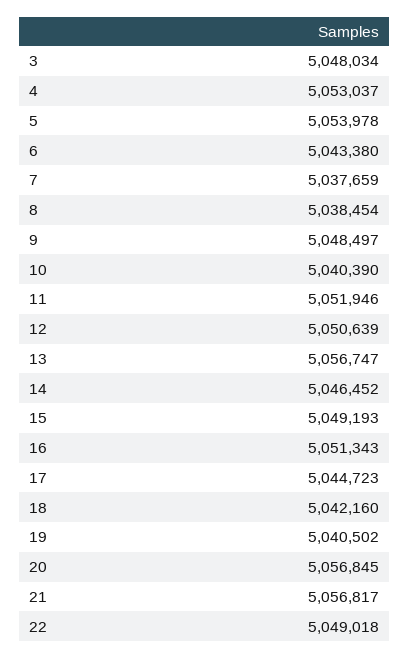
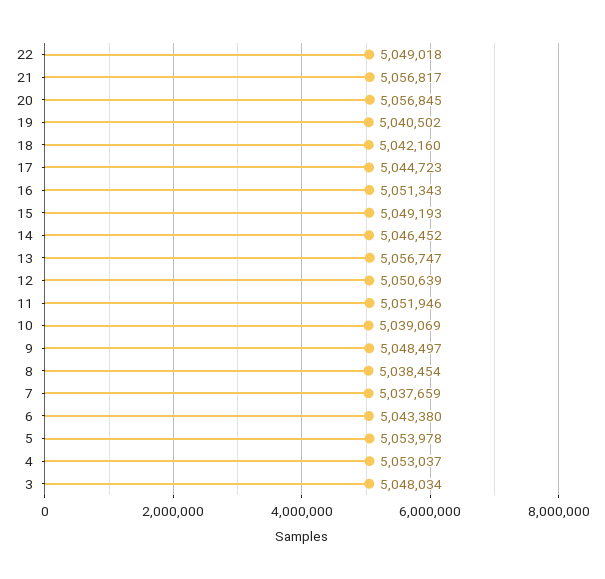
10: 5040390 -> 5039069

